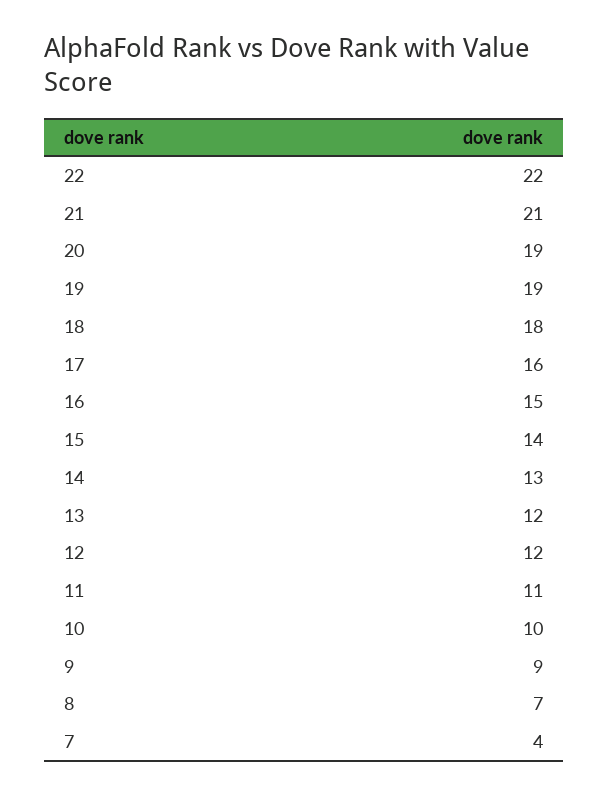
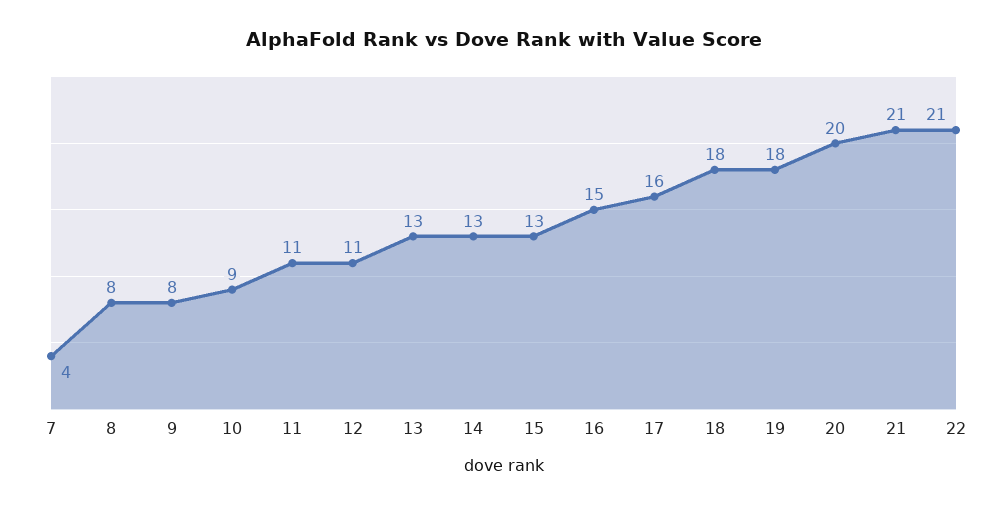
22: 22 -> 21
20: 19 -> 20
19: 19 -> 18
15: 14 -> 13
13: 12 -> 13
12: 12 -> 11
10: 10 -> 9
9: 9 -> 8
8: 7 -> 8

